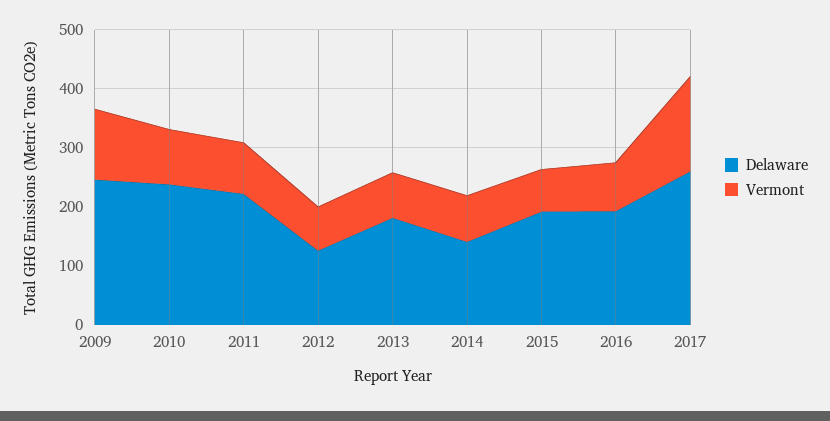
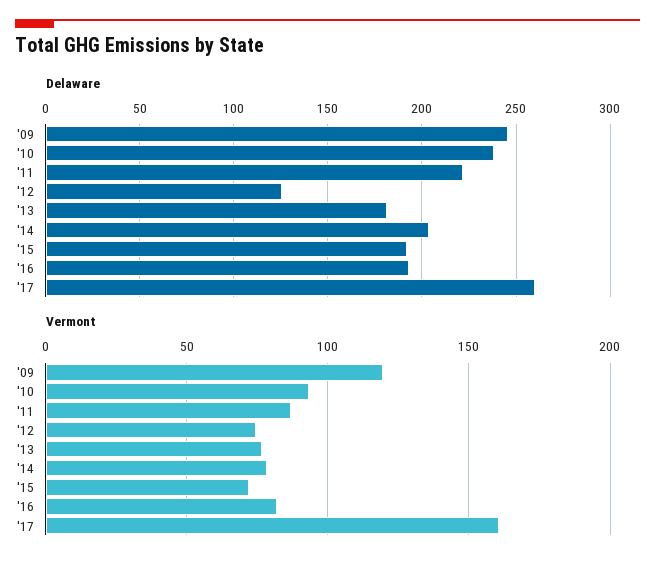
Delaware, 2014: 140 -> 205

